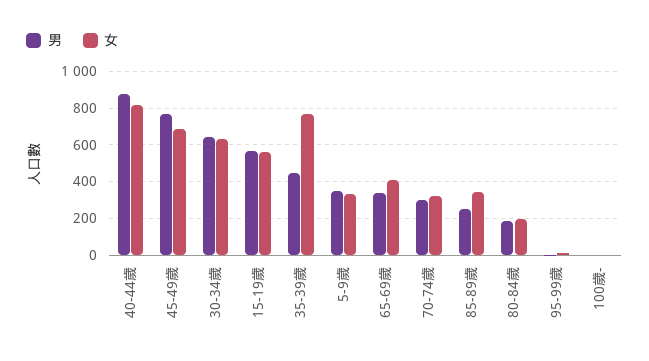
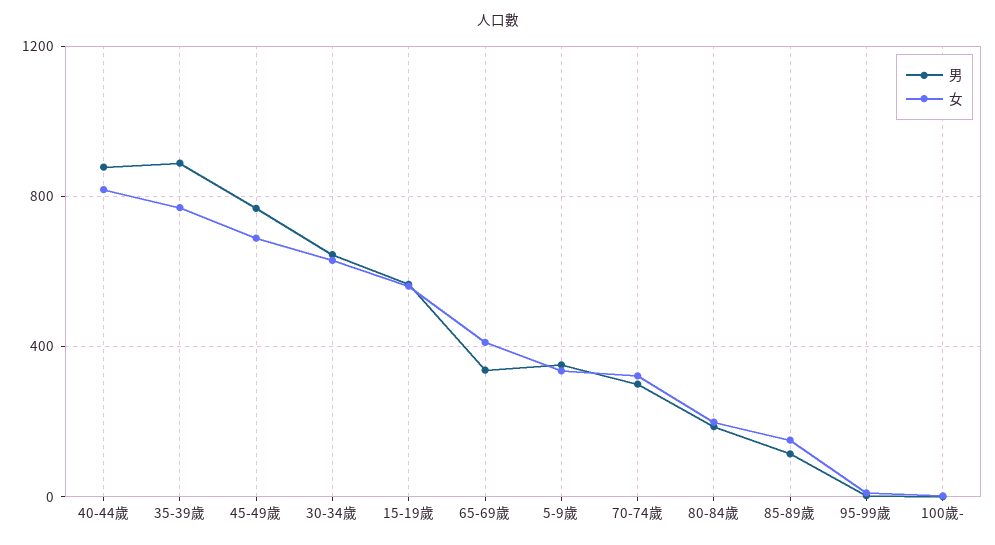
男, 35-39歲: 450 -> 900
男, 85-89歲: 250 -> 100
女, 85-89歲: 350 -> 150

